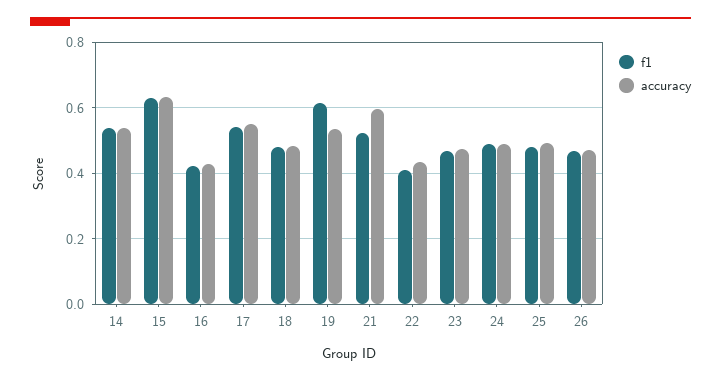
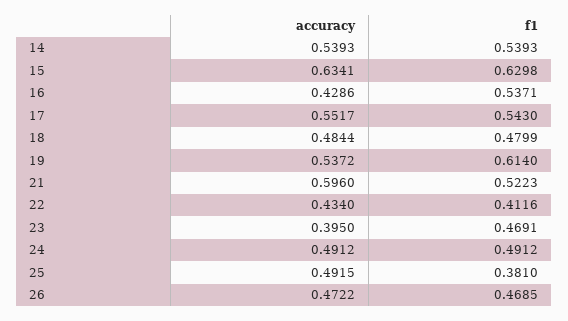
f1, 16: 0.42 -> 0.5371
accuracy, 23: 0.48 -> 0.395
f1, 25: 0.48 -> 0.381

